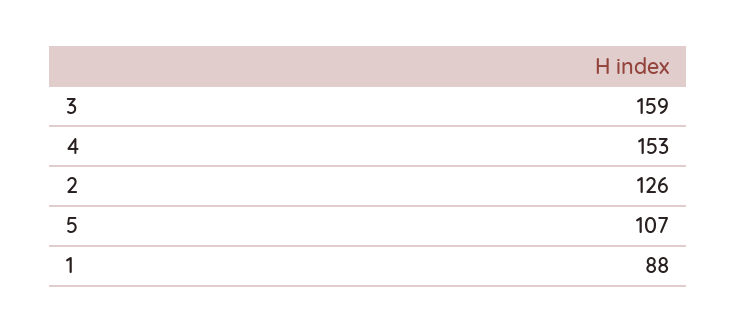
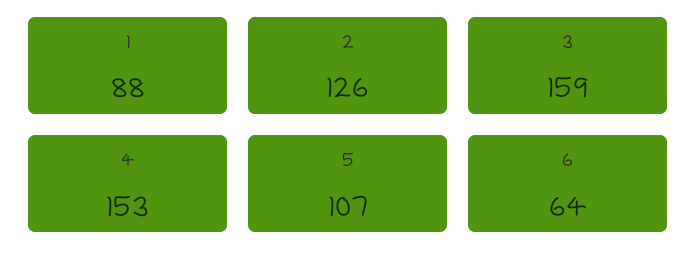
6: none -> 64

